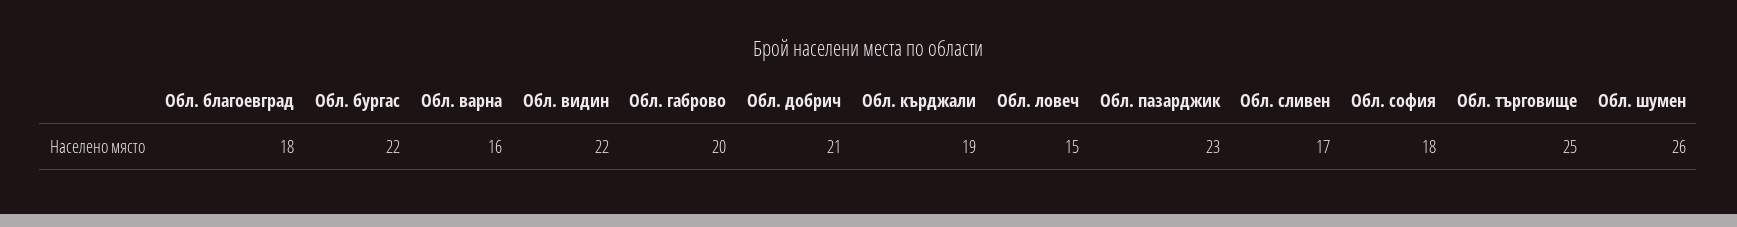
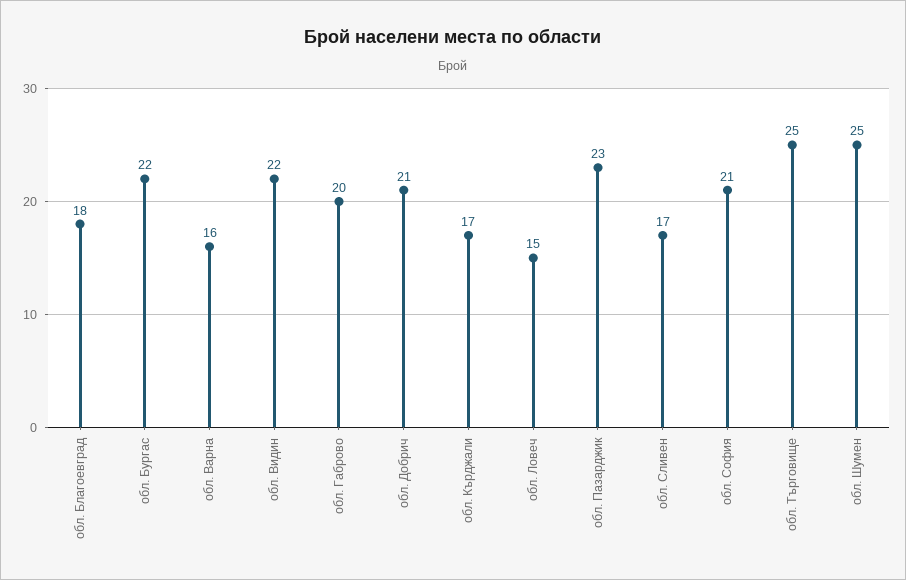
Обл. кърджали: 19 -> 17
Обл. софия: 18 -> 21
Обл. шумен: 26 -> 25

